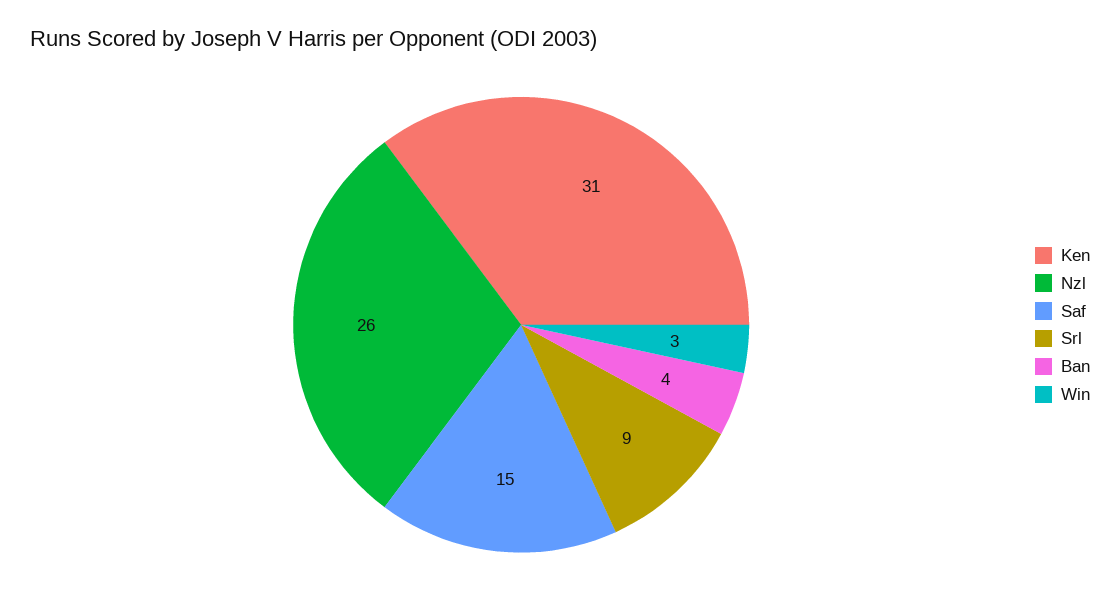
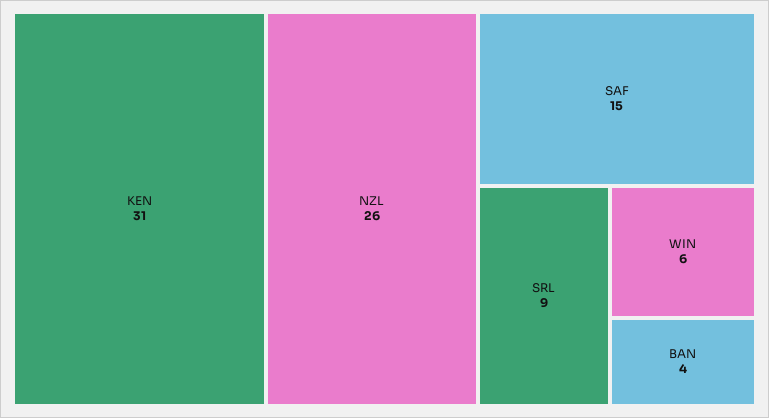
Win: 3 -> 6

